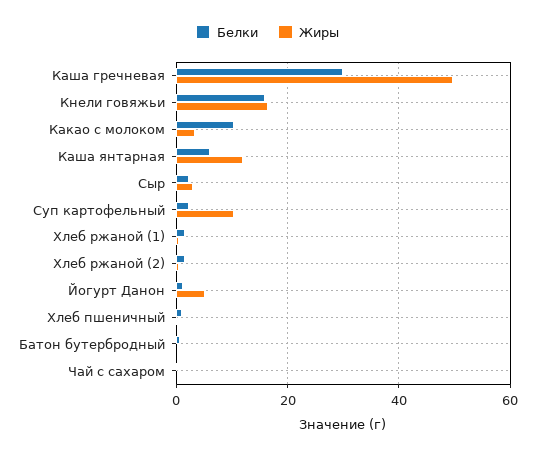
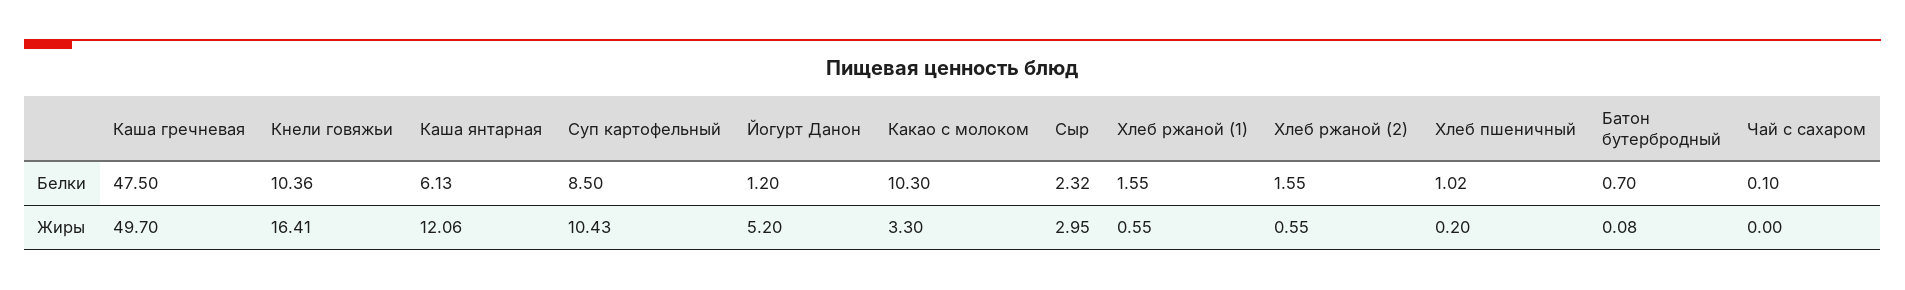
Белки, Каша гречневая: 30 -> 47.5
Белки, Кнели говяжьи: 16 -> 10.36
Белки, Суп картофельный: 2 -> 8.5

